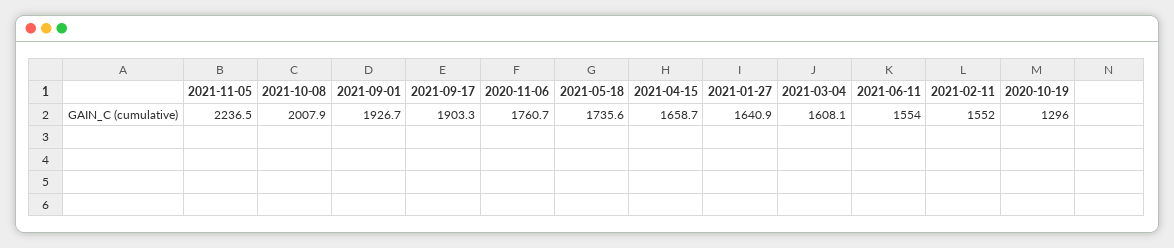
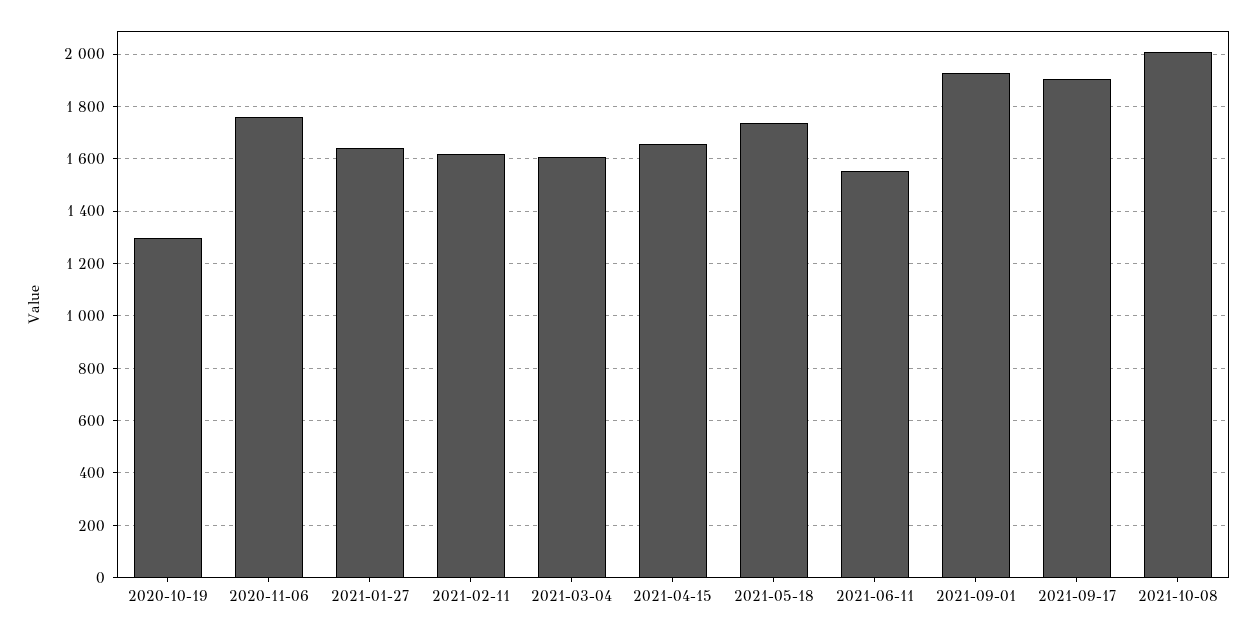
2021-11-05: 2236.5 -> none
2021-02-11: 1552 -> 1625

